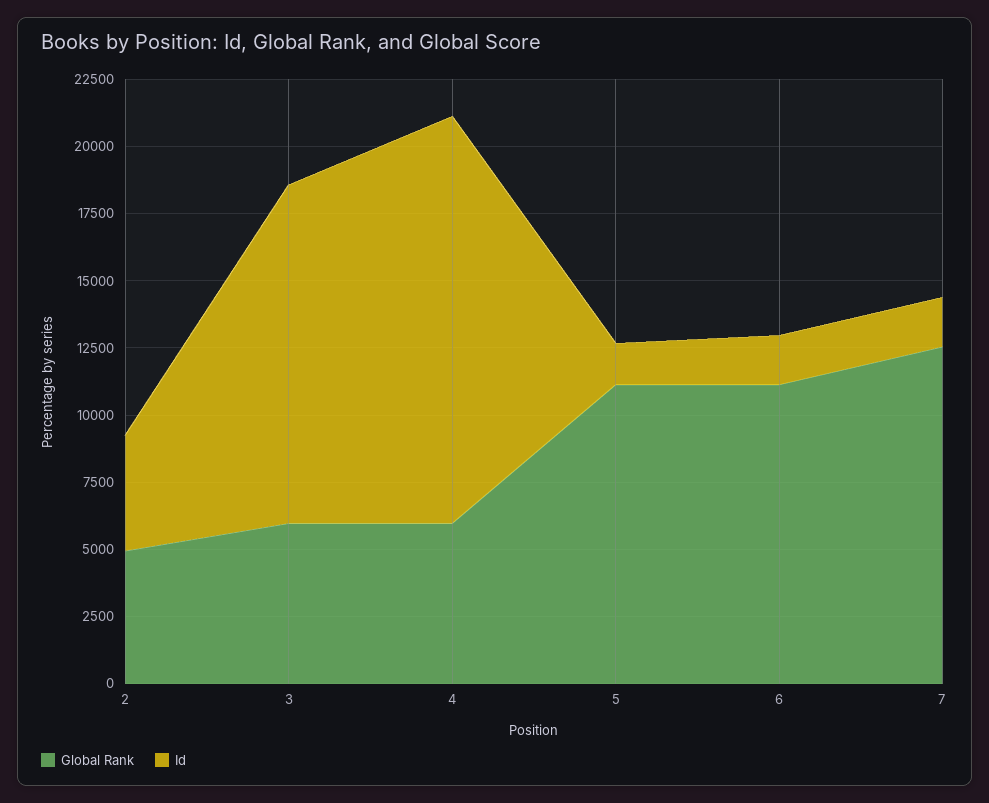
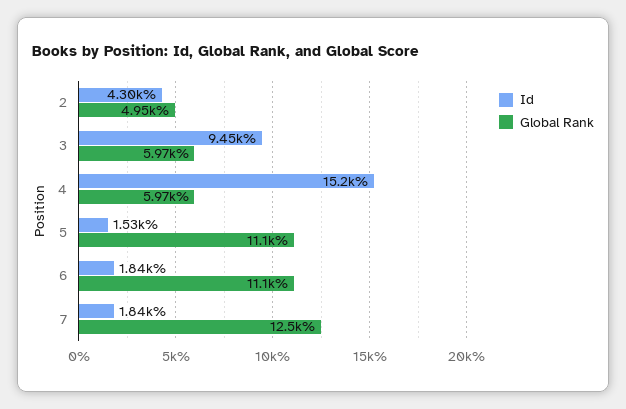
Id, 3: 12500 -> 9450

